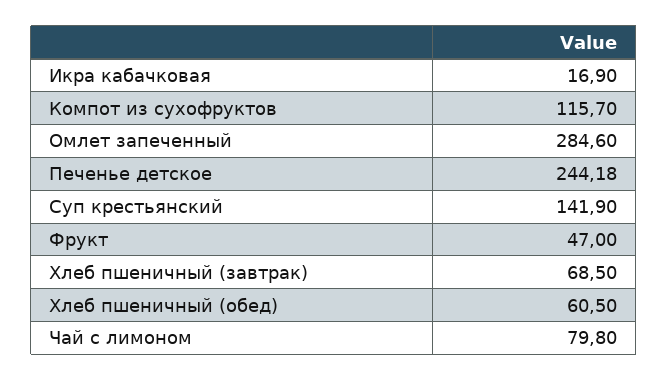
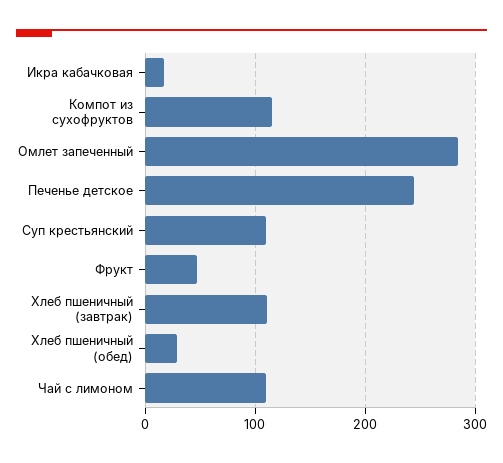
Суп крестьянский: 141.9 -> 110
Хлеб пшеничный (завтрак): 68.5 -> 110
Хлеб пшеничный (обед): 60.5 -> 30
Чай с лимоном: 79.8 -> 110

